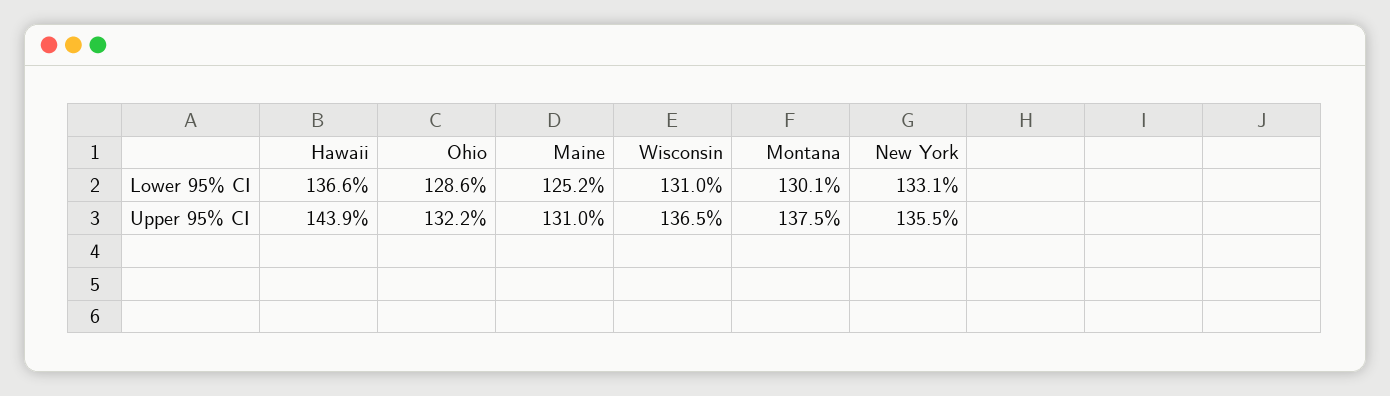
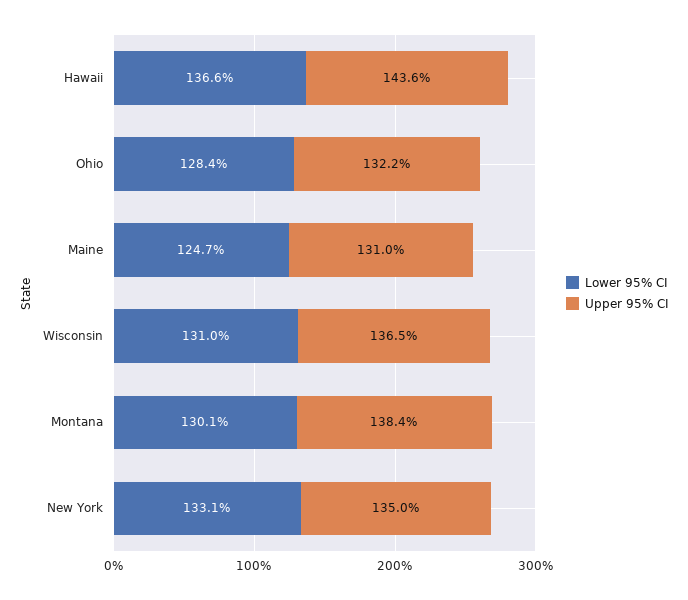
Lower 95% CI, Ohio: 128.6 -> 128.4
Lower 95% CI, Maine: 125.2 -> 124.7
Upper 95% CI, Hawaii: 143.9 -> 143.6
Upper 95% CI, Montana: 137.5 -> 138.4
Upper 95% CI, New York: 135.5 -> 135

